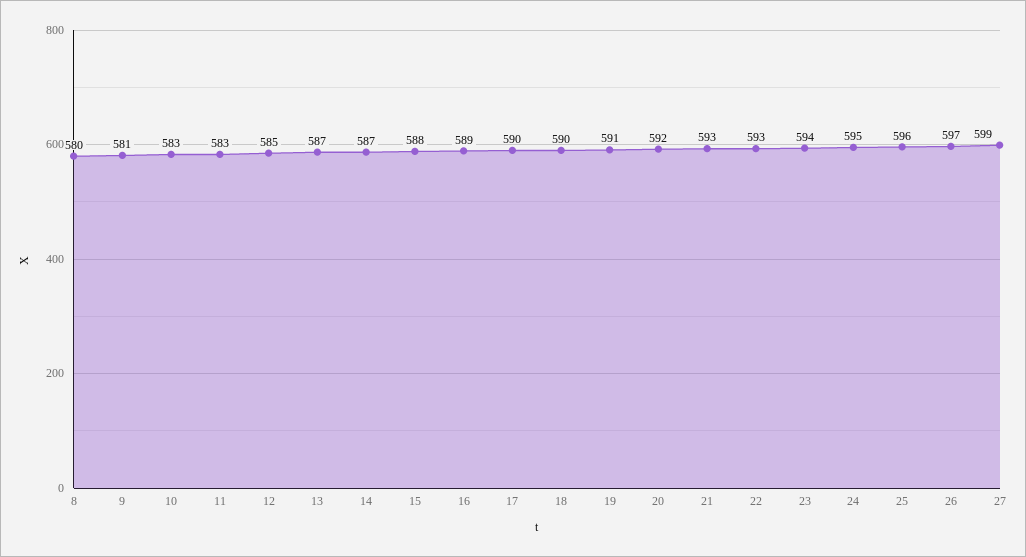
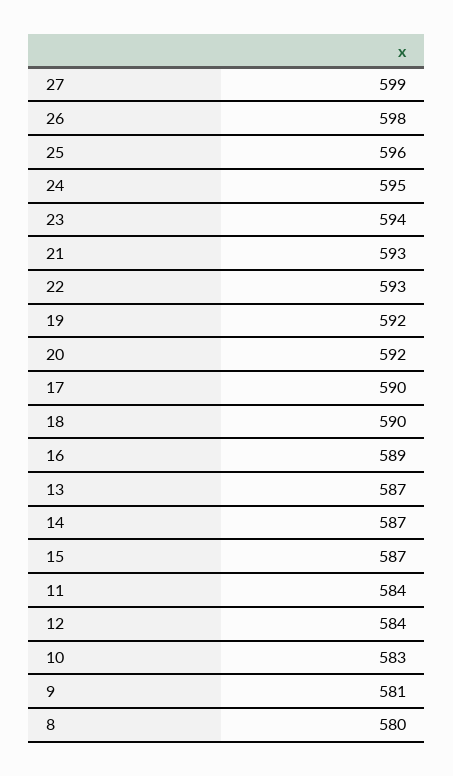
11: 583 -> 584
12: 585 -> 584
15: 588 -> 587
19: 591 -> 592
26: 597 -> 598

